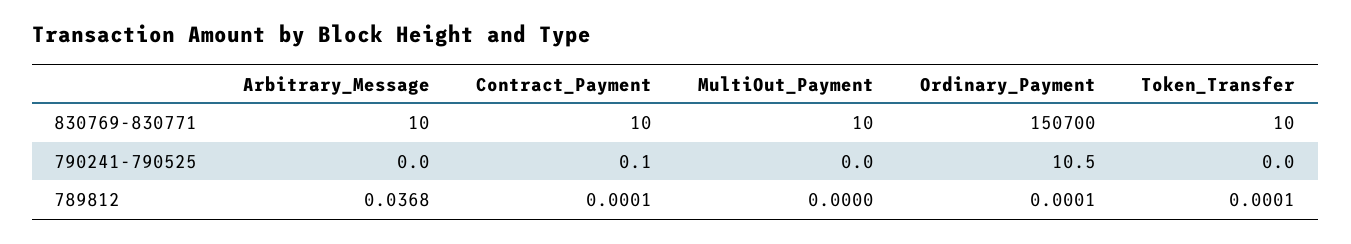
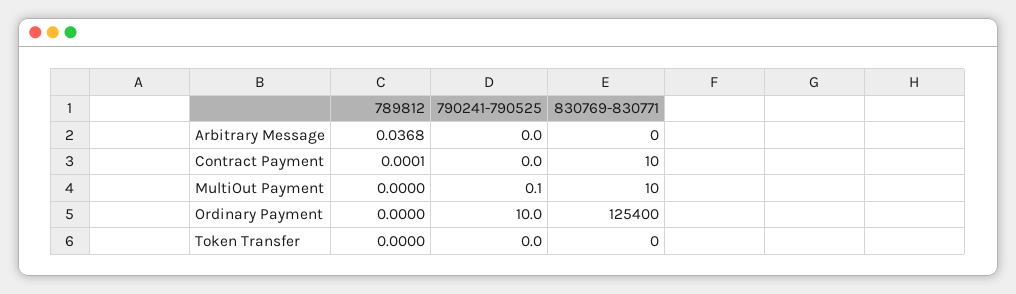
Arbitrary_Message, 830769-830771: 10 -> 0
Ordinary_Payment, 830769-830771: 150700 -> 125400
Token_Transfer, 830769-830771: 10 -> 0
Contract_Payment, 790241-790525: 0.1 -> 0
MultiOut_Payment, 790241-790525: 0 -> 0.1
Ordinary_Payment, 790241-790525: 10.5 -> 10
Ordinary_Payment, 789812: 0.0001 -> 0
Token_Transfer, 789812: 0.0001 -> 0

